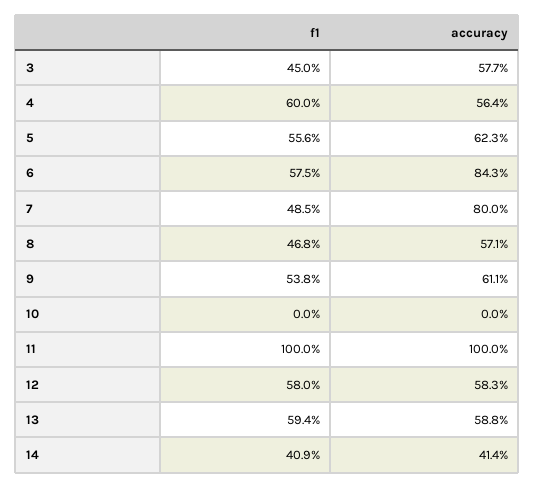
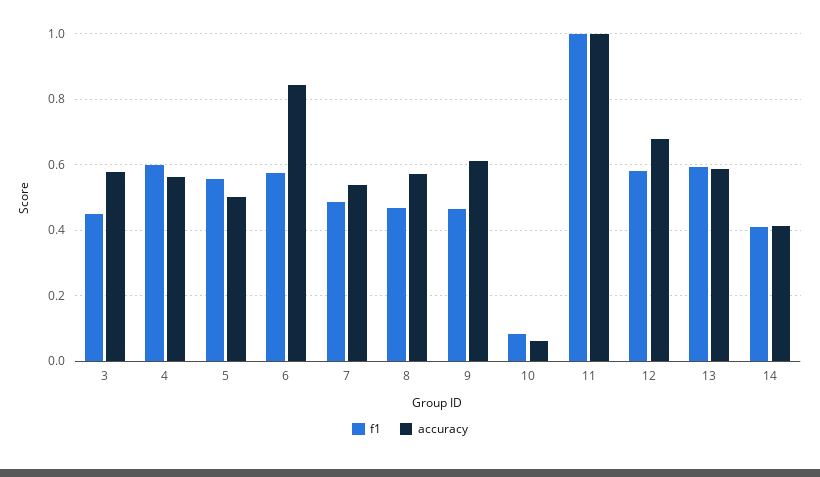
accuracy, 5: 0.623 -> 0.5
accuracy, 7: 0.8 -> 0.54
f1, 9: 0.538 -> 0.46
f1, 10: 0 -> 0.08
accuracy, 10: 0 -> 0.06
accuracy, 12: 0.583 -> 0.68

